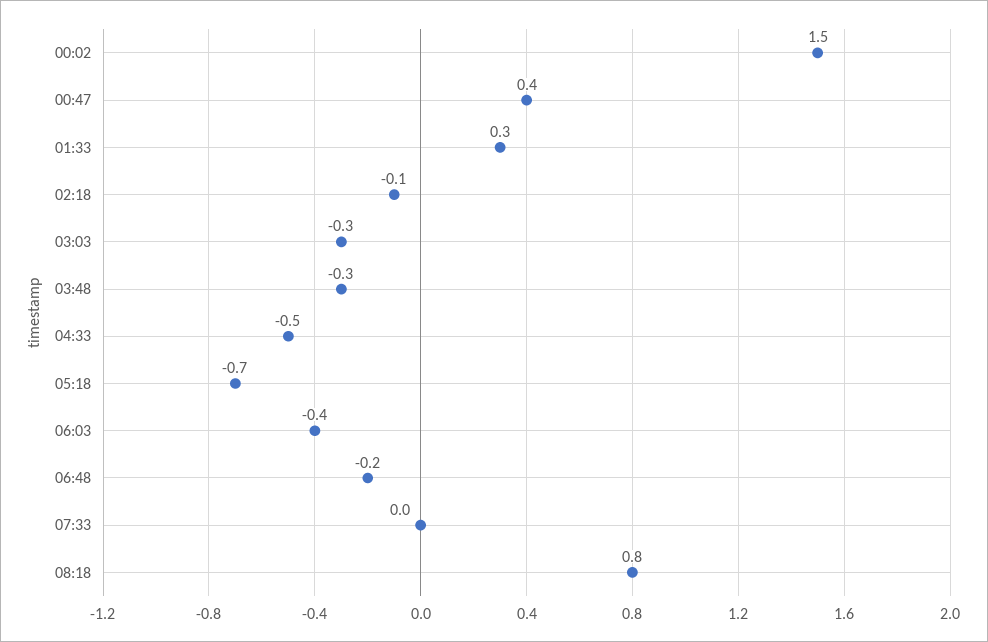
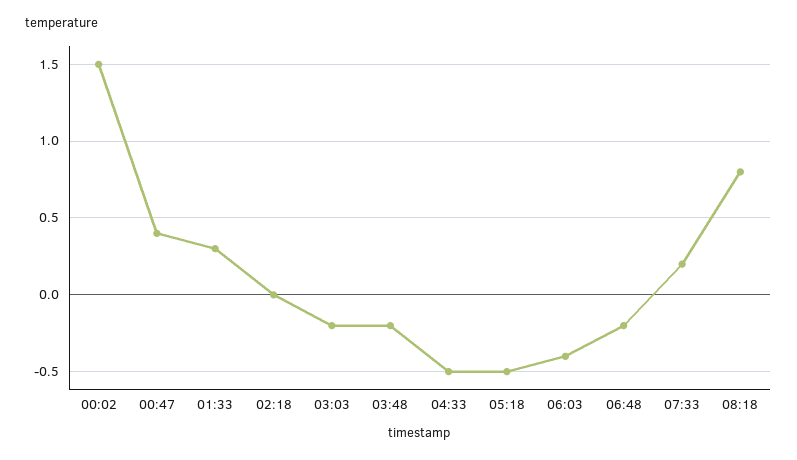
02:18: -0.1 -> 0
03:03: -0.3 -> -0.2
03:48: -0.3 -> -0.2
05:18: -0.7 -> -0.5
07:33: 0 -> 0.2

